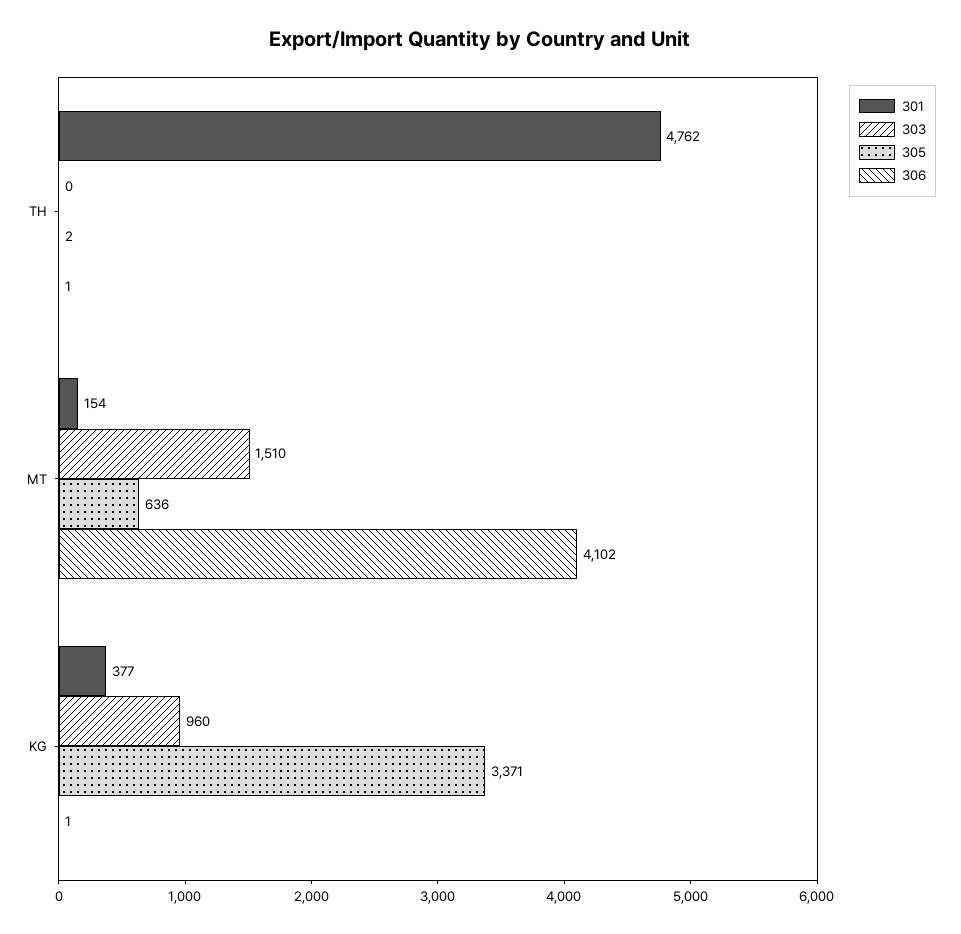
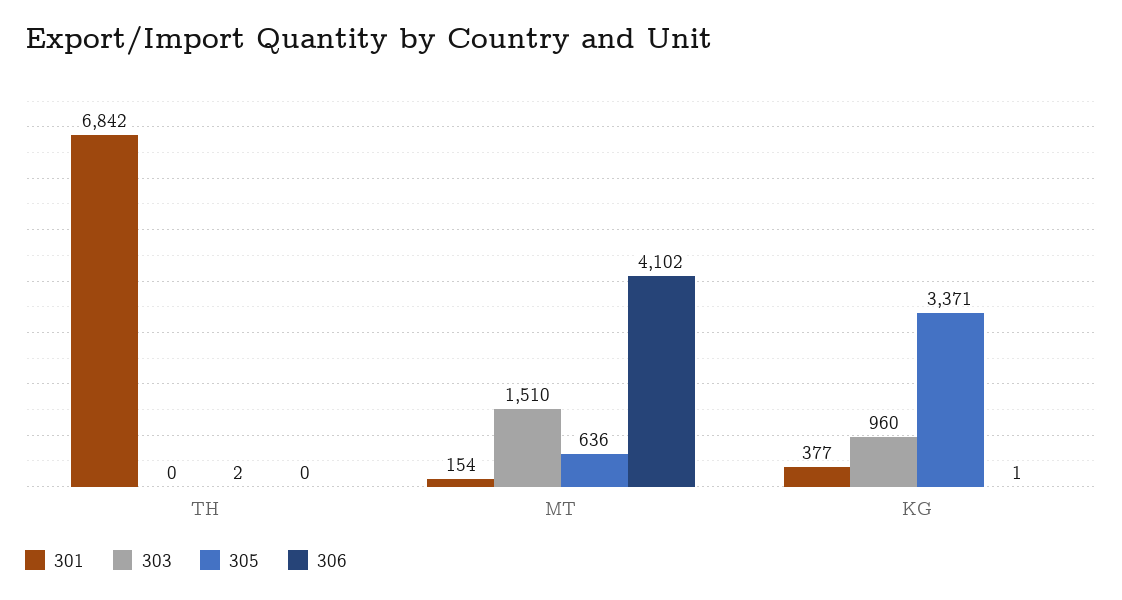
301, TH: 4762 -> 6842
306, TH: 1 -> 0

